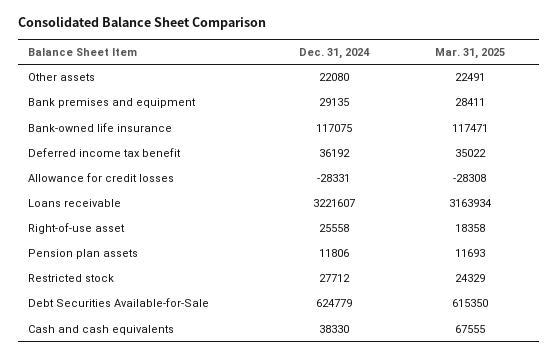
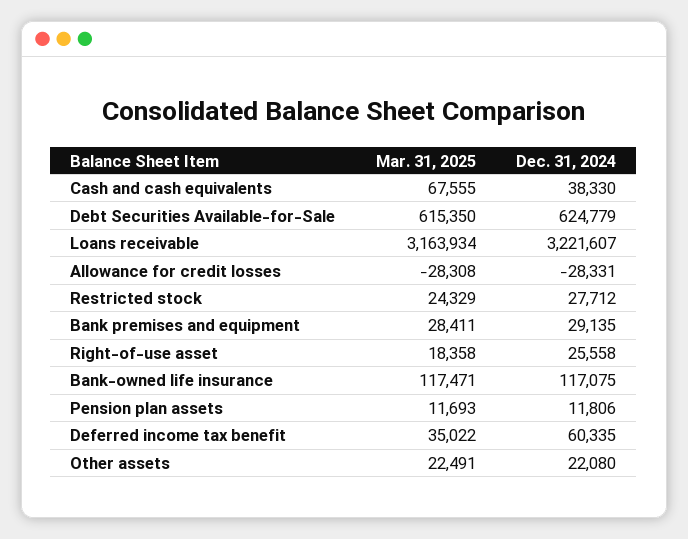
Dec. 31, 2024, Deferred income tax benefit: 36192 -> 60335

